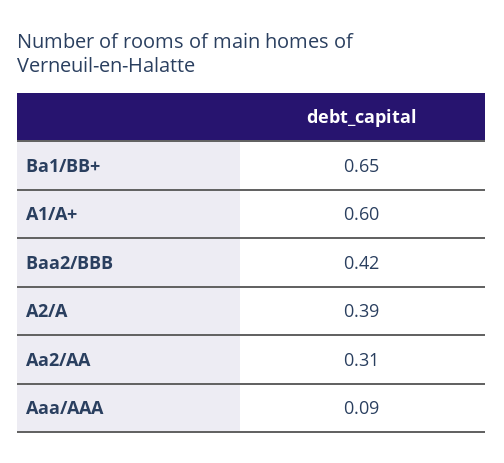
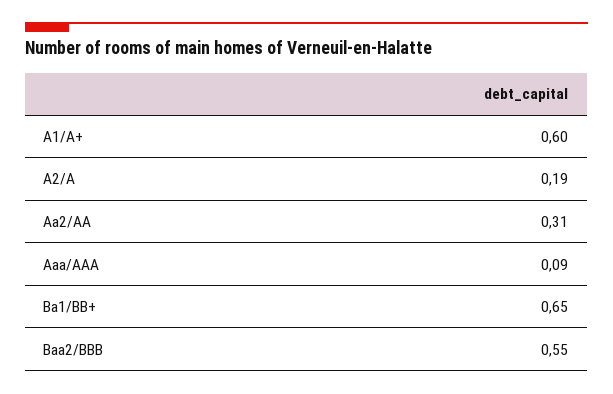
Baa2/BBB: 0.42 -> 0.55
A2/A: 0.39 -> 0.19

